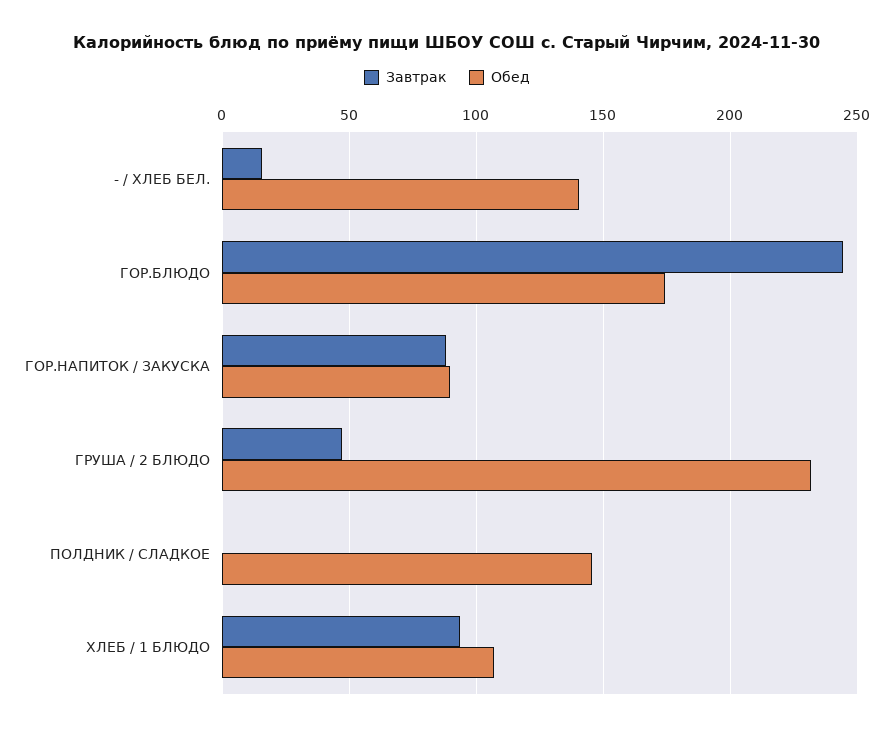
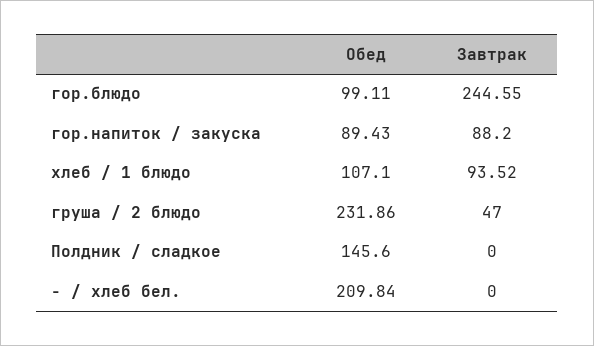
Завтрак, - / ХЛЕБ БЕЛ.: 15 -> 0
Обед, - / ХЛЕБ БЕЛ.: 140 -> 209.84
Обед, ГОР.БЛЮДО: 175 -> 99.11

